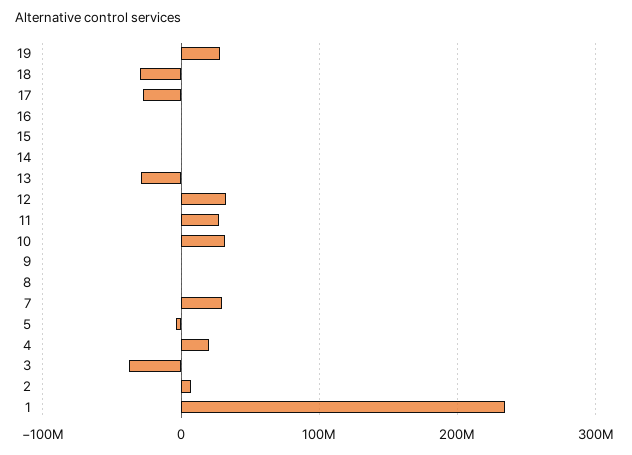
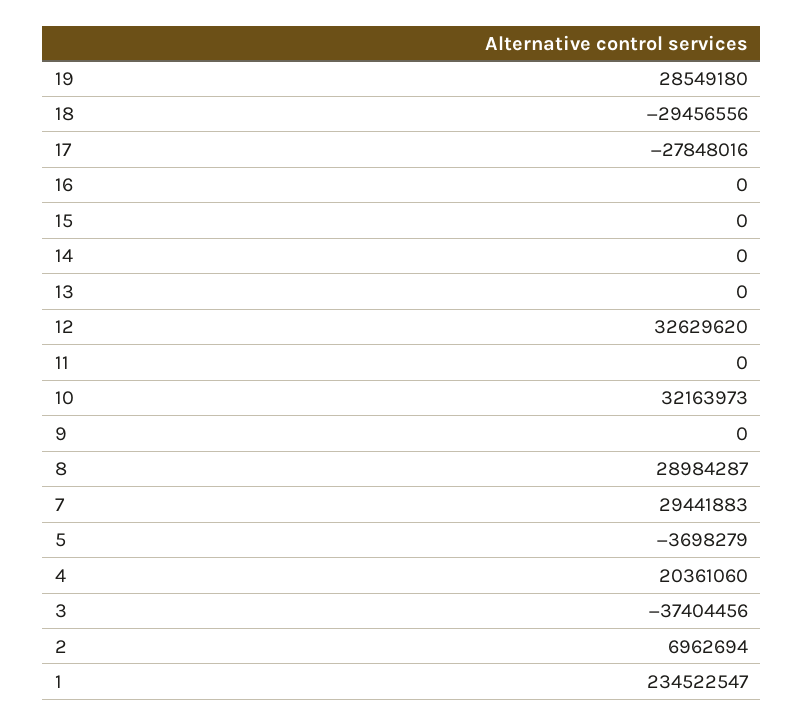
13: -30000000 -> 0
11: 30000000 -> 0
8: 0 -> 28984287

